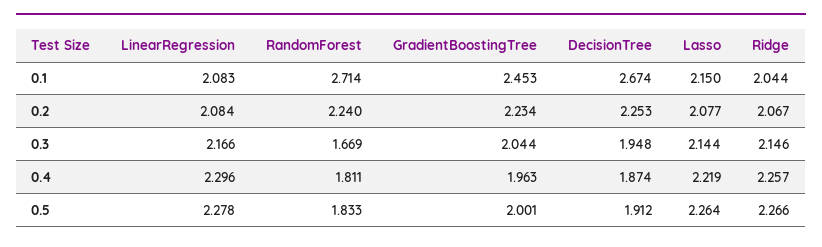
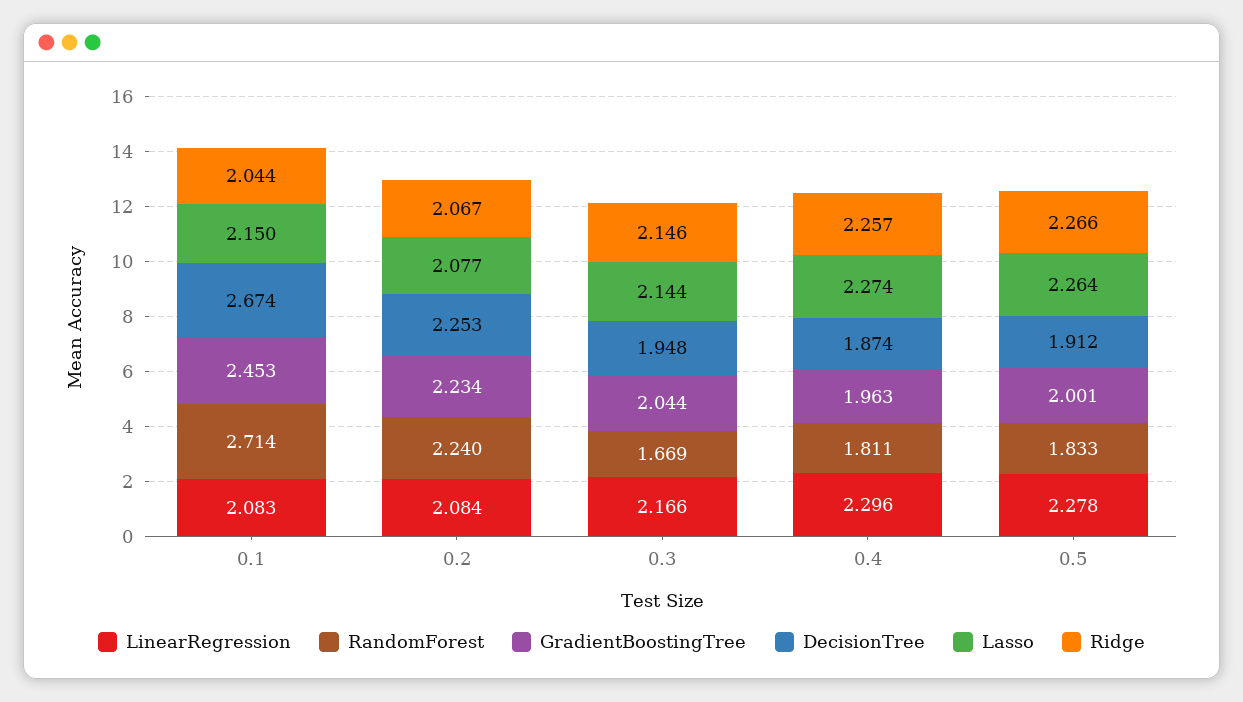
Lasso, 0.4: 2.219 -> 2.274

